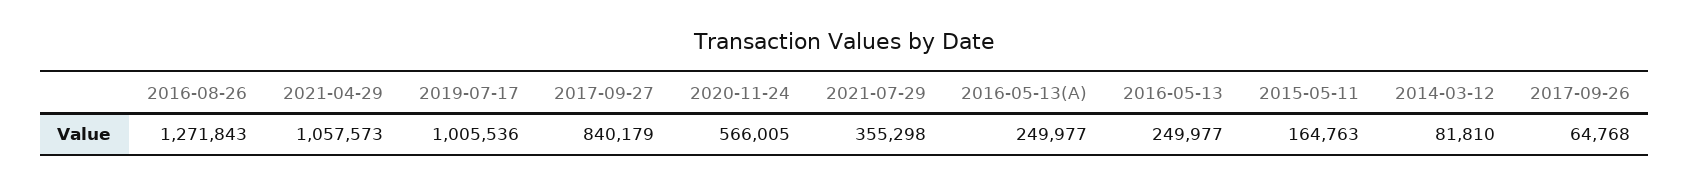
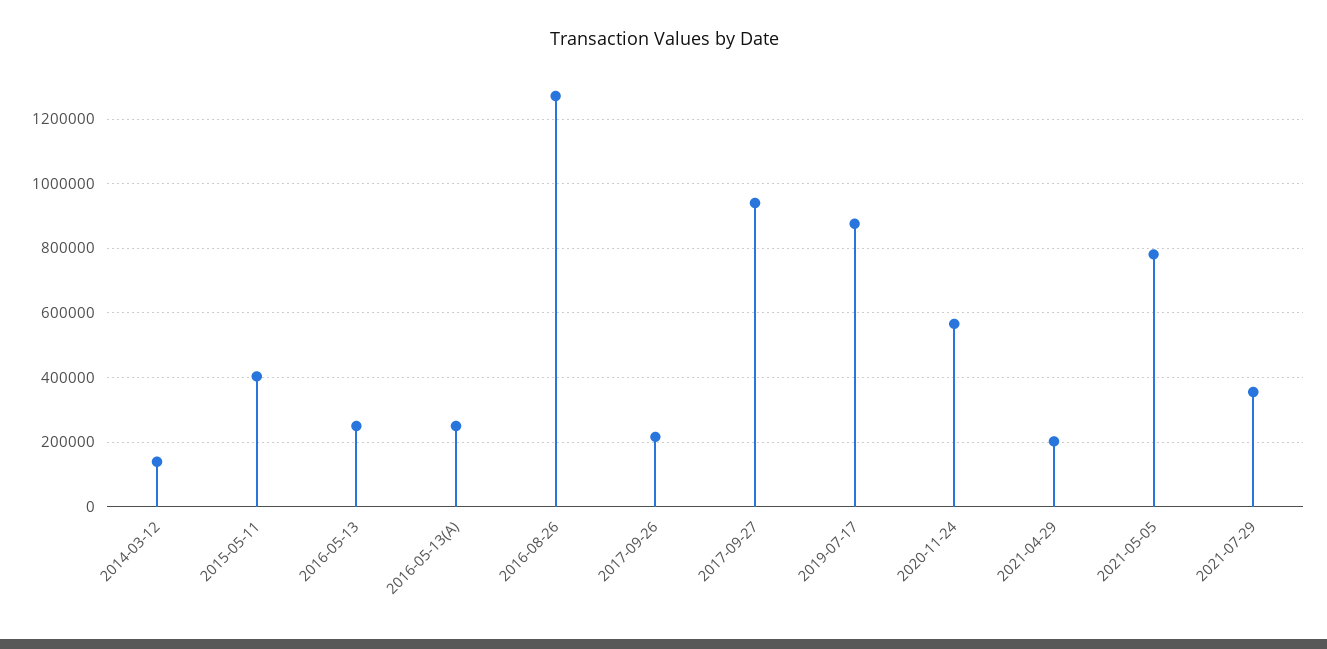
2021-04-29: 1057573 -> 200000
2019-07-17: 1005536 -> 880000
2017-09-27: 840179 -> 940000
2015-05-11: 164763 -> 400000
2014-03-12: 81810 -> 140000
2017-09-26: 64768 -> 220000
2021-05-05: none -> 780000

